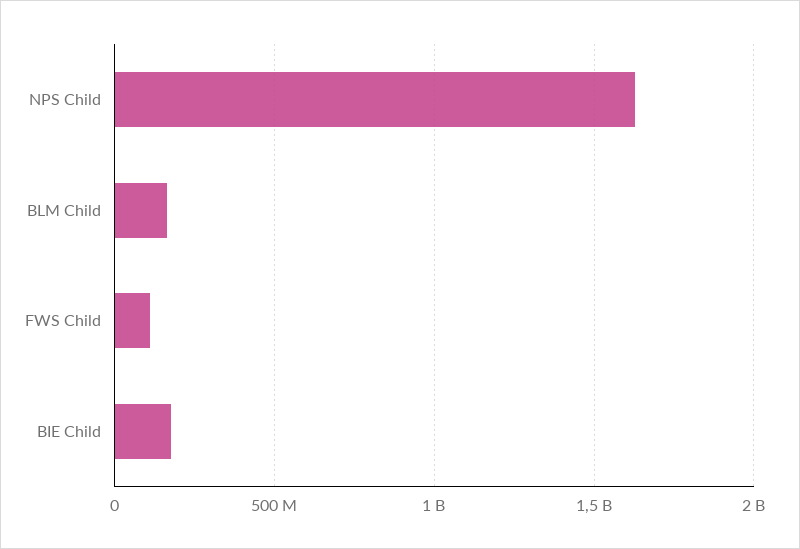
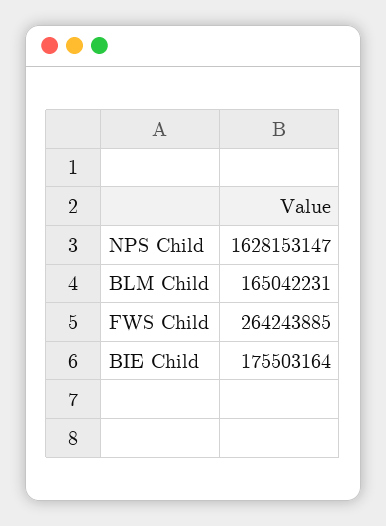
FWS Child: 100000000 -> 264243885

